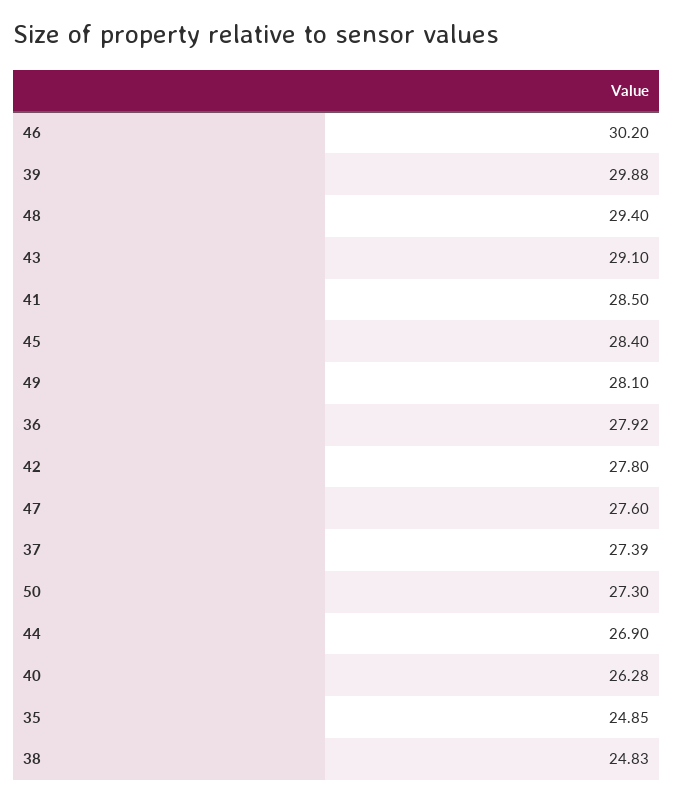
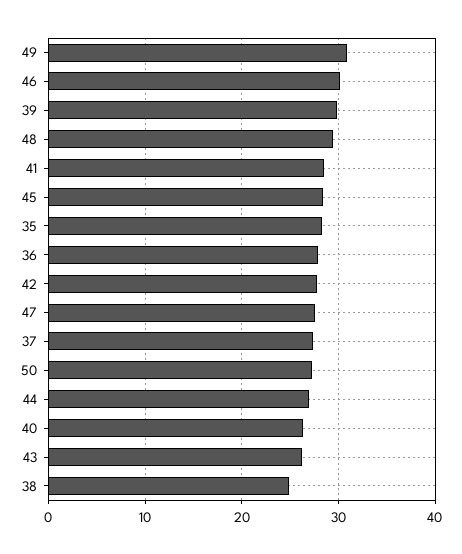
43: 29.1 -> 26
49: 28.1 -> 31
35: 24.85 -> 28

